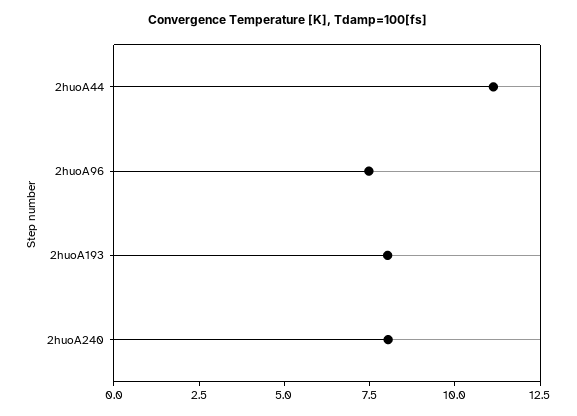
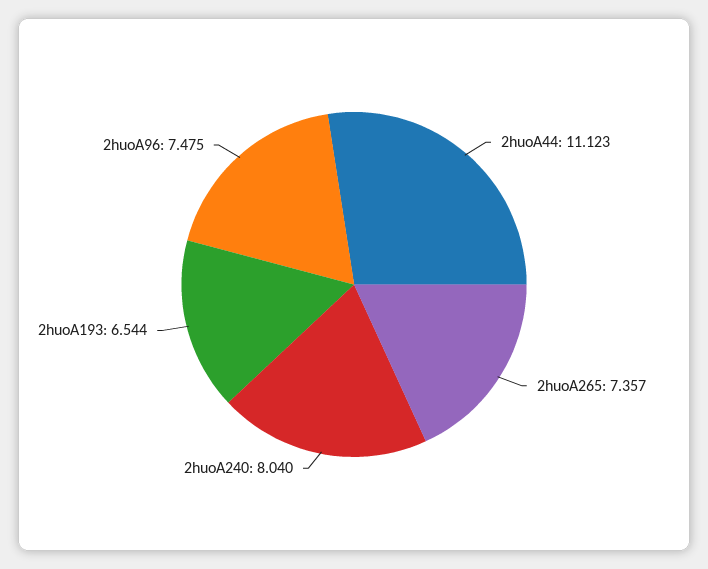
2huoA193: 8 -> 6.544
2huoA265: none -> 7.357

